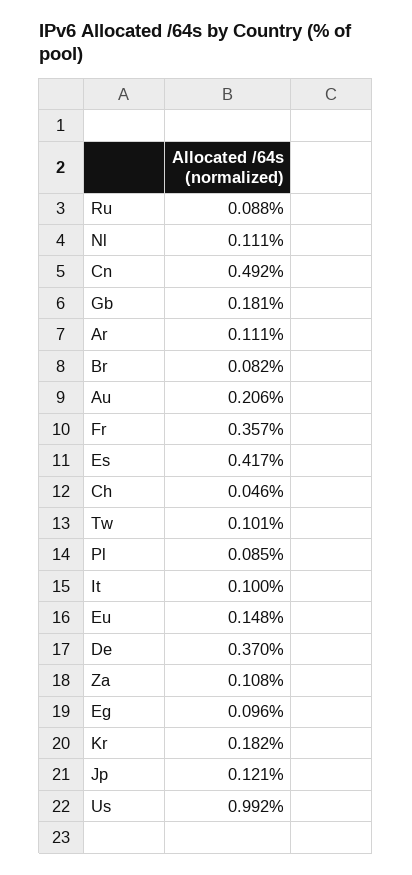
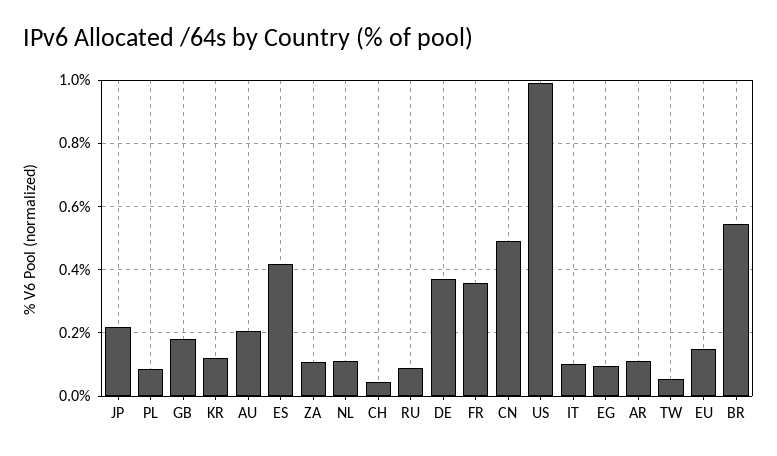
Br: 0.082 -> 0.54
Tw: 0.101 -> 0.06
Kr: 0.182 -> 0.12
Jp: 0.121 -> 0.22

